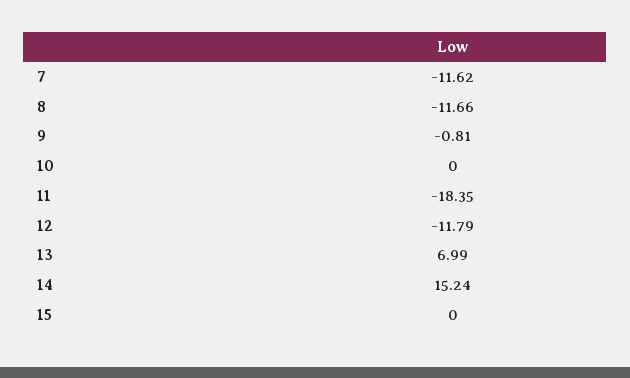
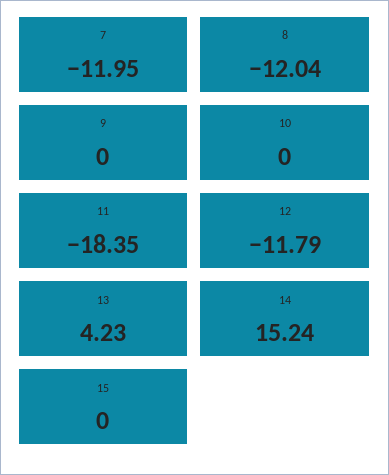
7: -11.62 -> -11.95
8: -11.66 -> -12.04
9: -0.81 -> 0
13: 6.99 -> 4.23

